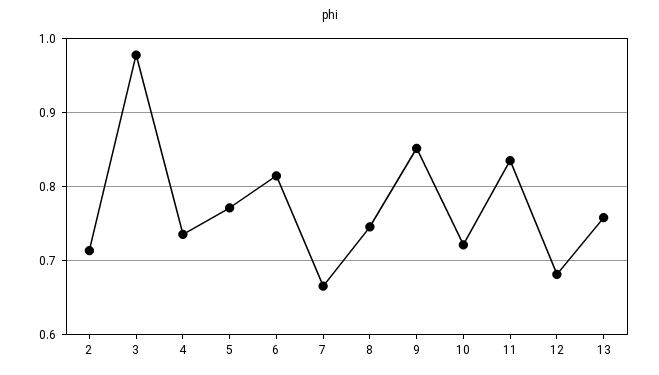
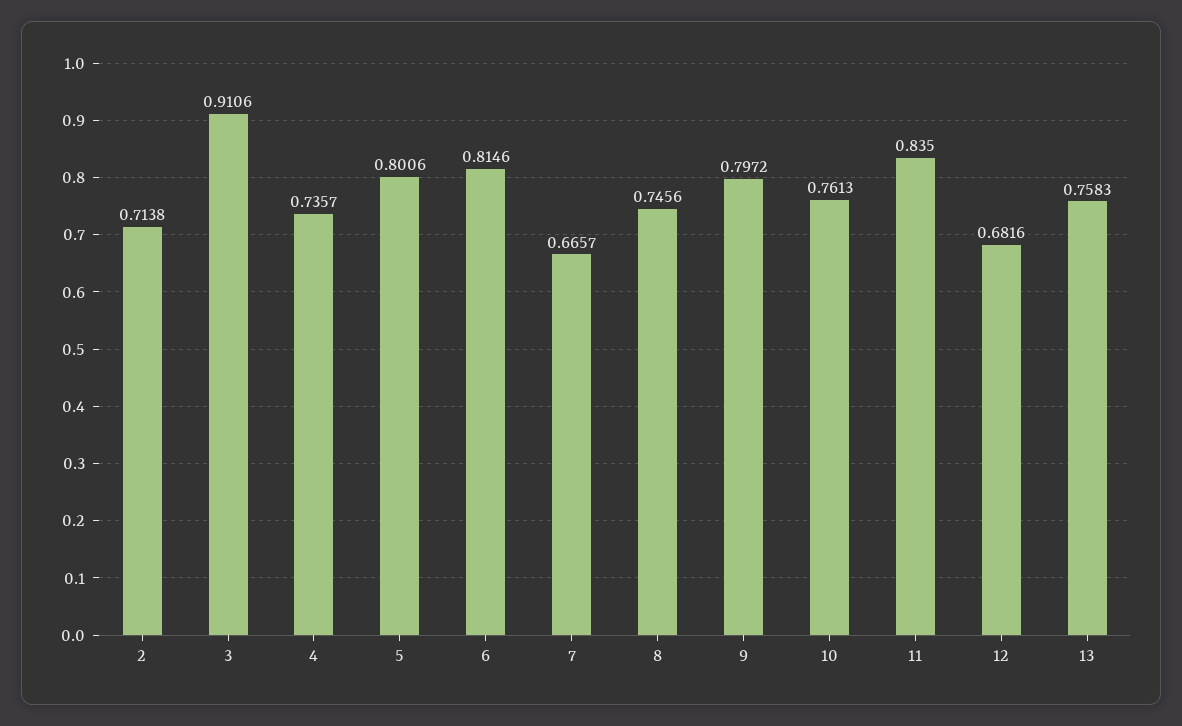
3: 0.98 -> 0.9106
5: 0.77 -> 0.8006
9: 0.85 -> 0.7972
10: 0.72 -> 0.7613

